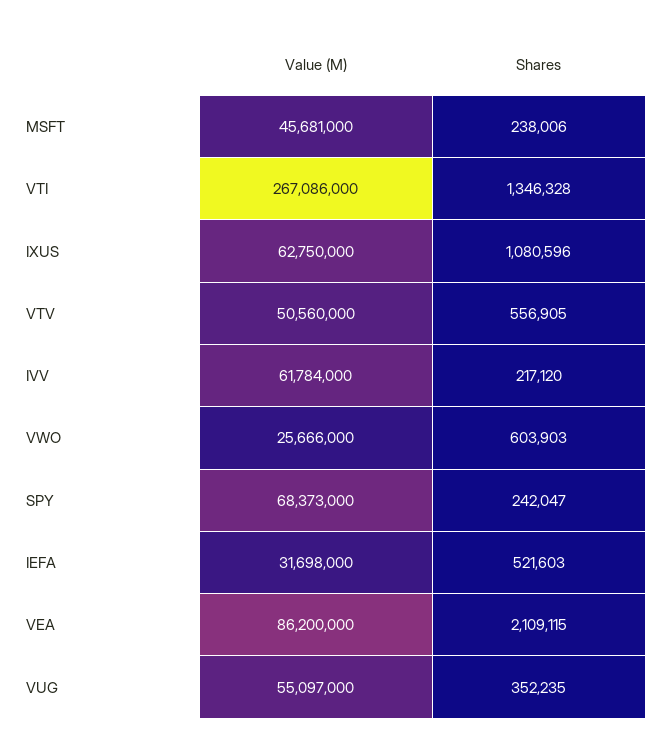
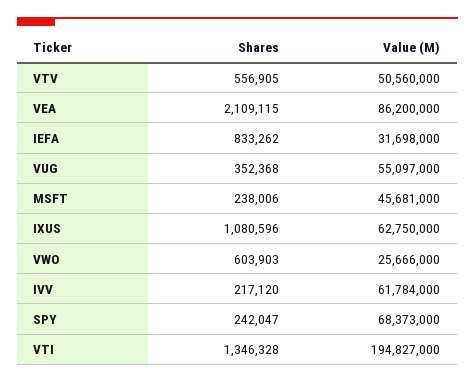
Value (M), VTI: 267086000 -> 194827000
Shares, IEFA: 521603 -> 833262
Shares, VUG: 352235 -> 352368

